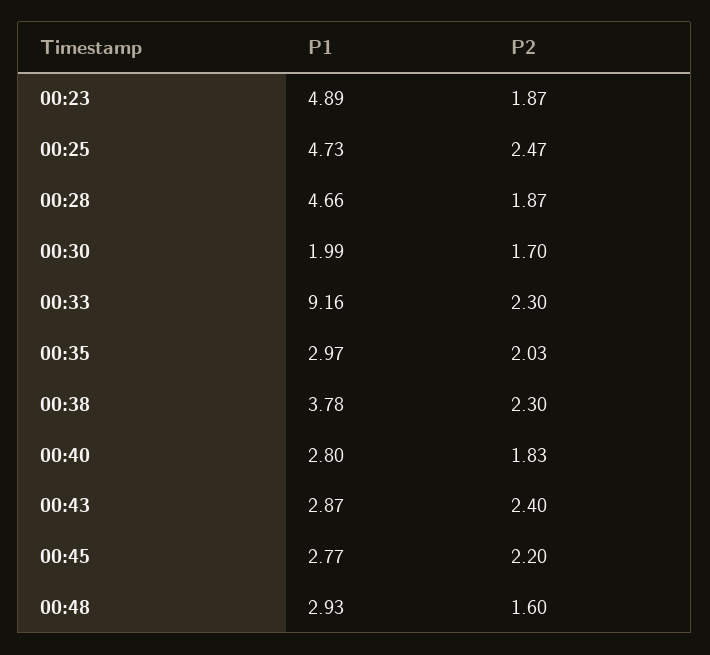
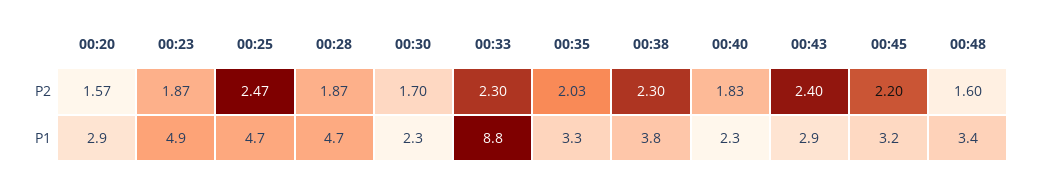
P1, 00:30: 1.99 -> 2.3
P1, 00:33: 9.16 -> 8.8
P1, 00:35: 2.97 -> 3.3
P1, 00:40: 2.8 -> 2.3
P1, 00:45: 2.77 -> 3.2
P1, 00:48: 2.93 -> 3.4
P2, 00:20: none -> 1.57
P1, 00:20: none -> 2.9

